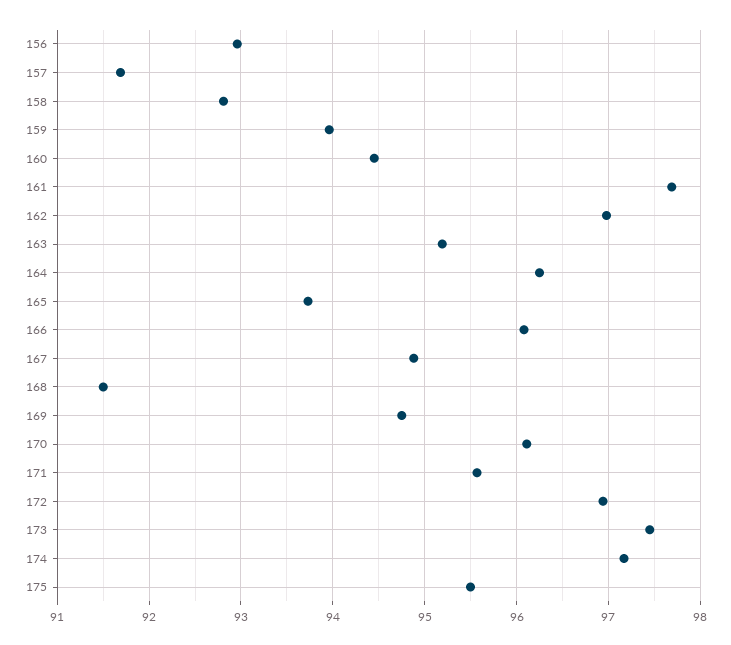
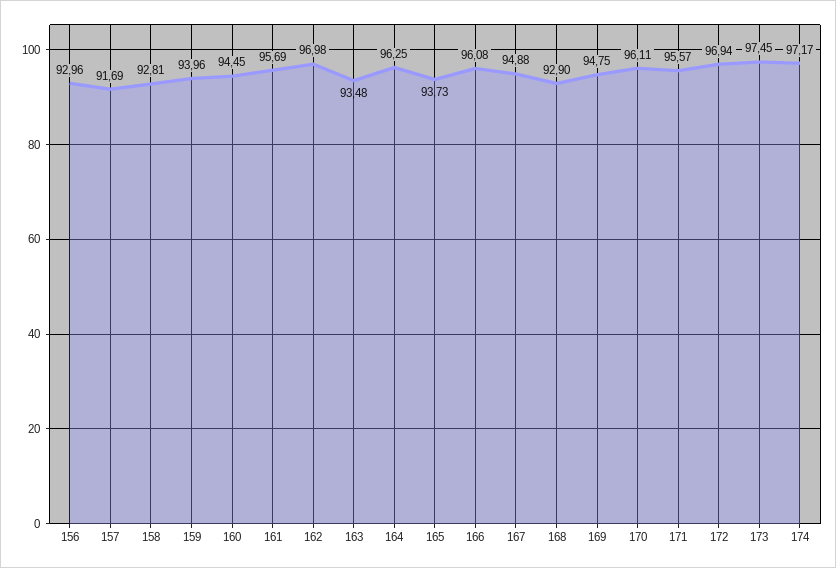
161: 97.7 -> 95.69
163: 95.2 -> 93.48
168: 91.5 -> 92.9
175: 95.5 -> none

